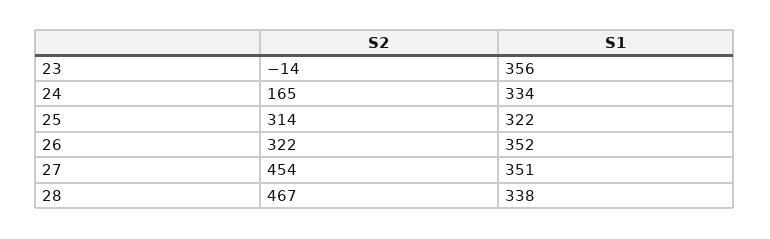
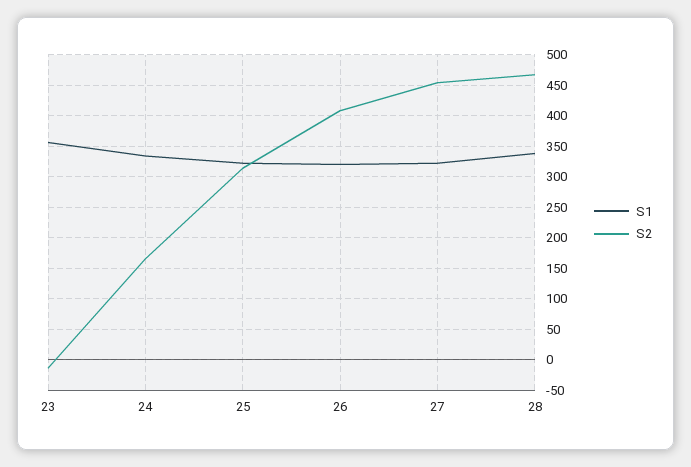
S2, 26: 322 -> 410
S1, 26: 352 -> 320
S1, 27: 351 -> 320

